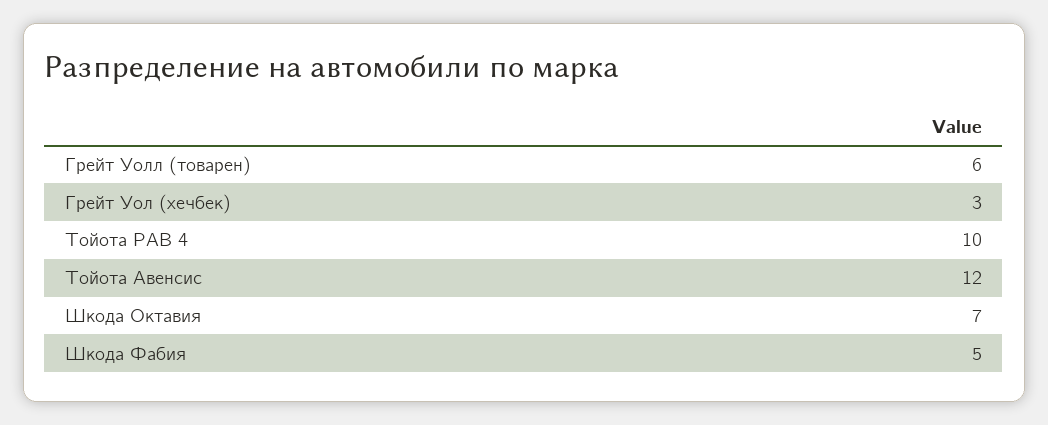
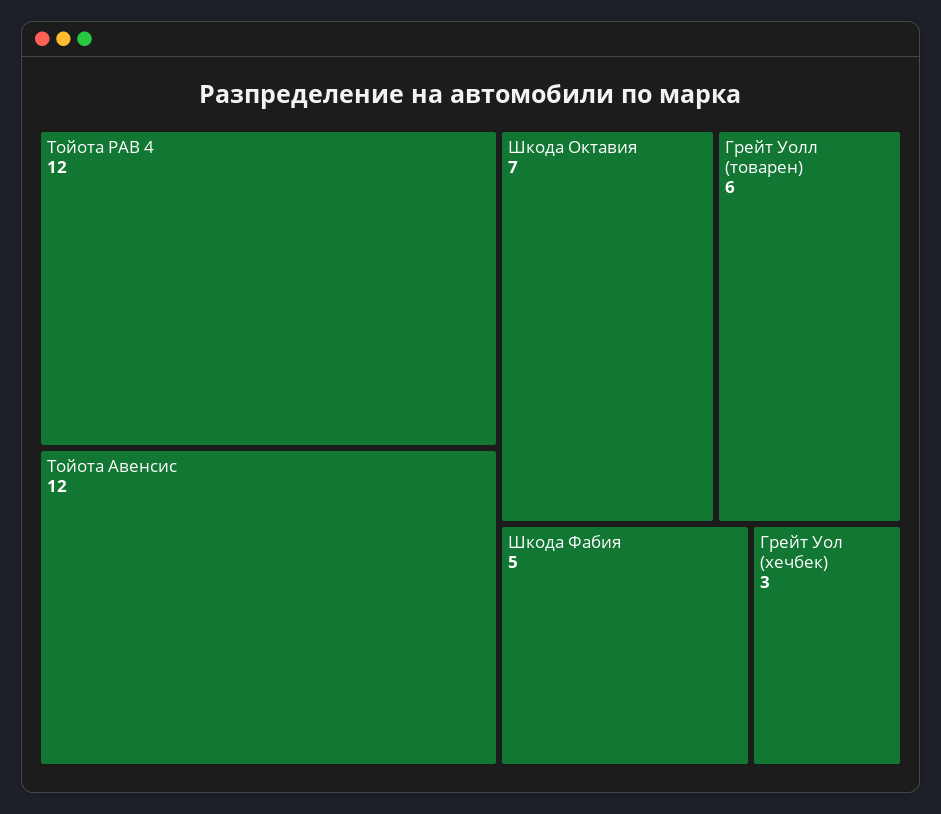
Тойота РАВ 4: 10 -> 12

